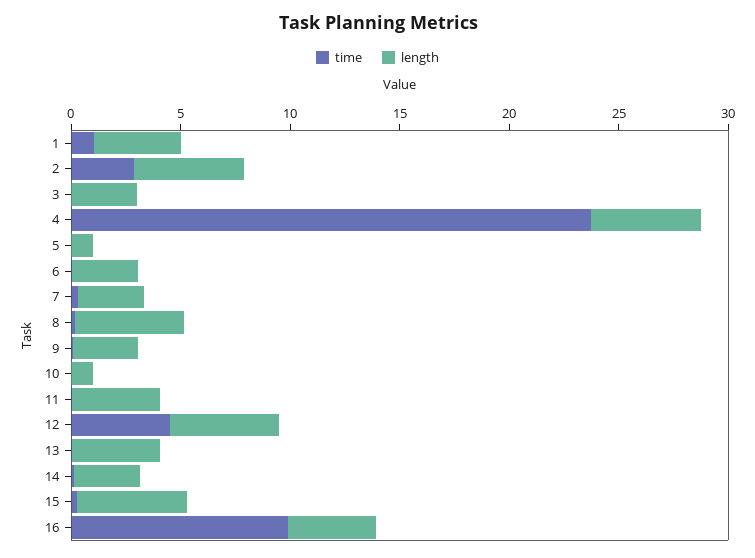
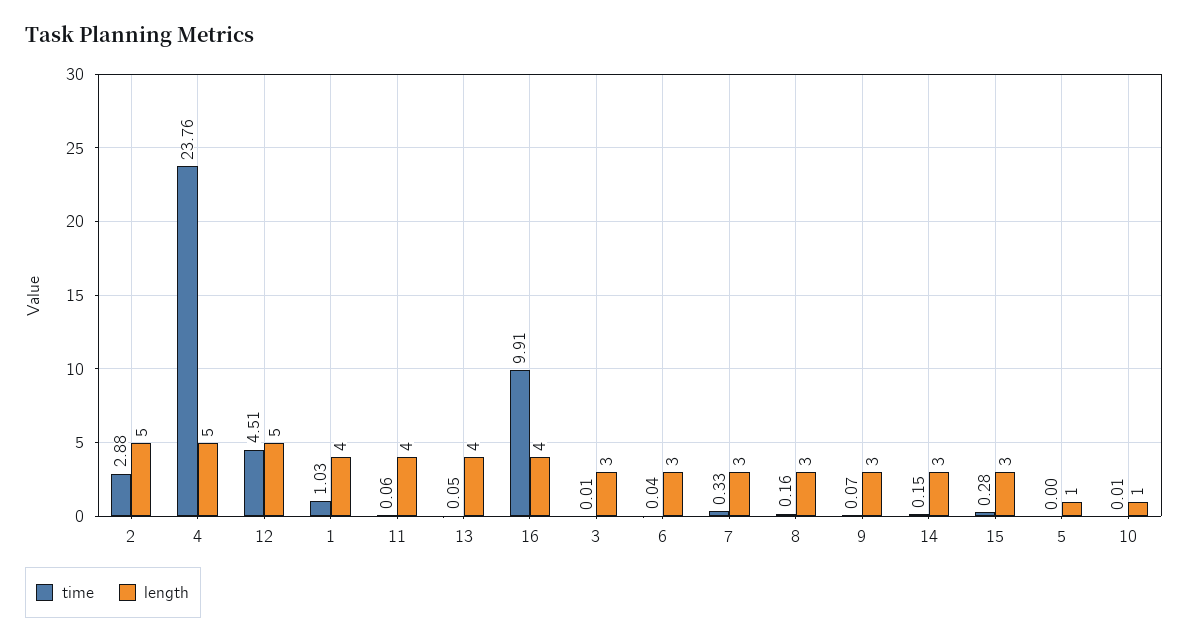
length, 8: 5 -> 3
length, 15: 5 -> 3

